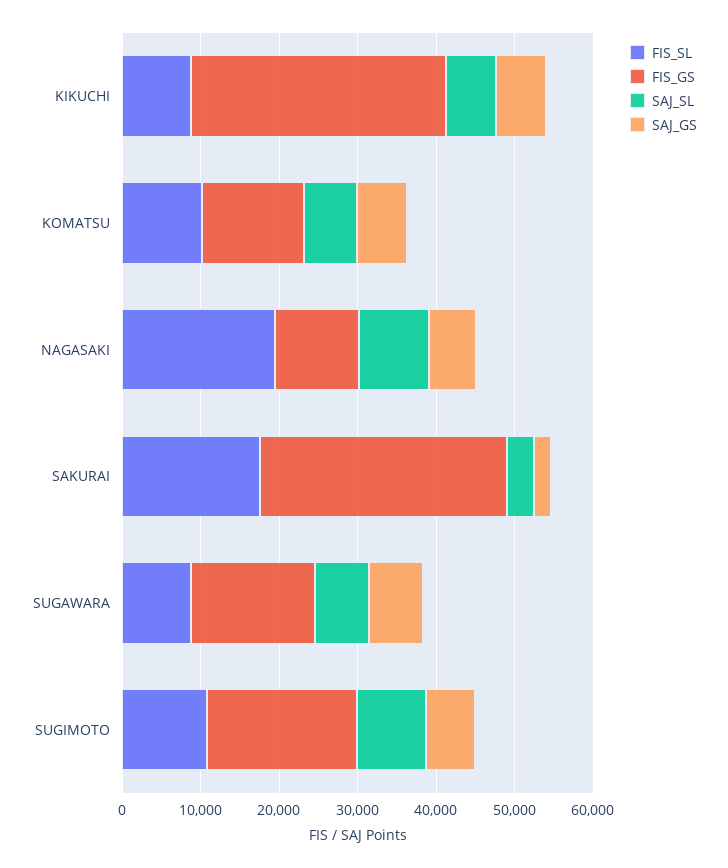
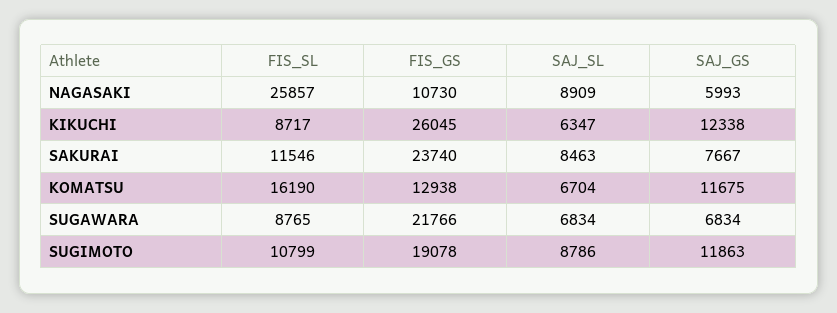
FIS_GS, KIKUCHI: 32000 -> 26045
SAJ_GS, KIKUCHI: 6000 -> 12338
FIS_SL, KOMATSU: 10000 -> 16190
SAJ_GS, KOMATSU: 6000 -> 11675
FIS_SL, NAGASAKI: 20000 -> 25857
FIS_SL, SAKURAI: 18000 -> 11546
FIS_GS, SAKURAI: 32000 -> 23740
SAJ_SL, SAKURAI: 4000 -> 8463
SAJ_GS, SAKURAI: 2000 -> 7667
FIS_GS, SUGAWARA: 16000 -> 21766
SAJ_GS, SUGIMOTO: 6000 -> 11863

